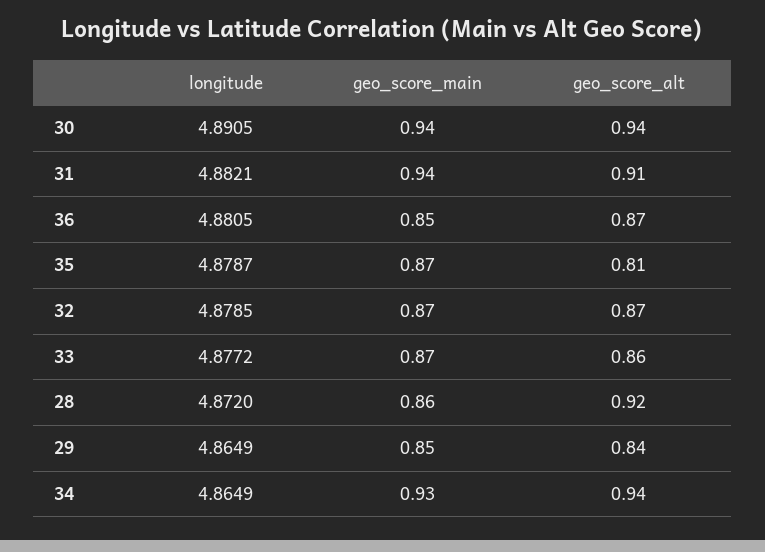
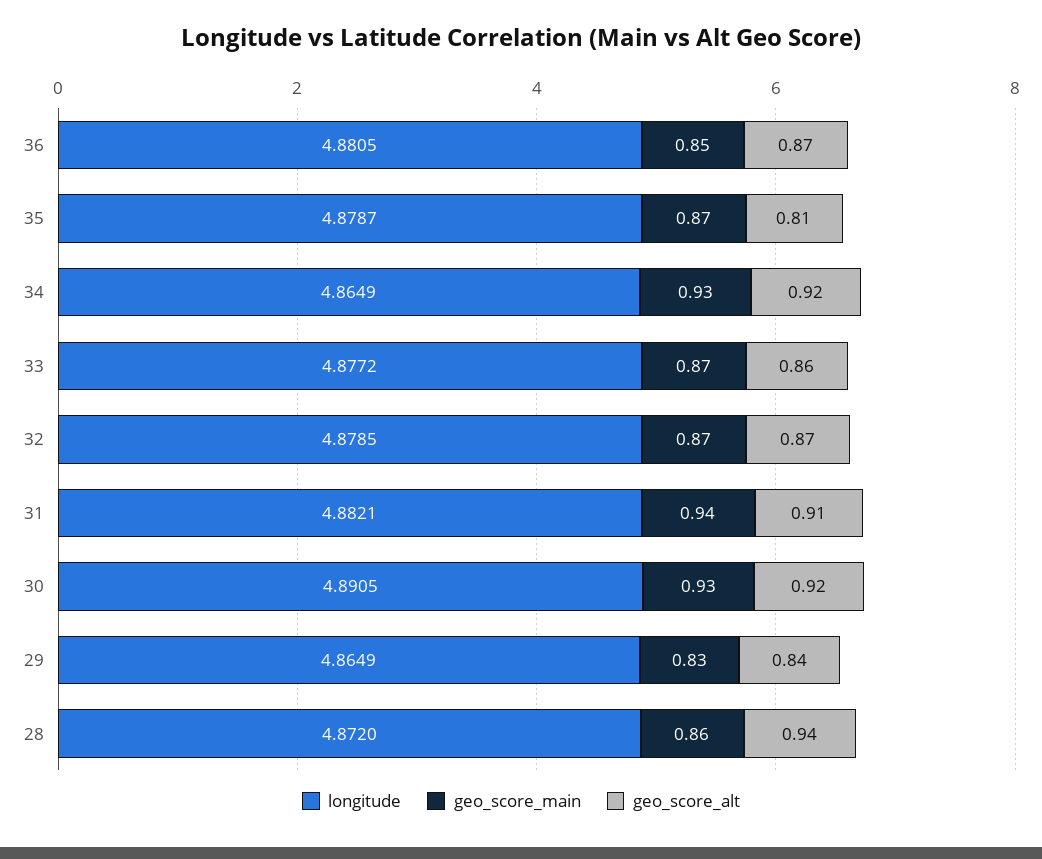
geo_score_main, 30: 0.94 -> 0.93
geo_score_alt, 30: 0.94 -> 0.92
geo_score_alt, 28: 0.92 -> 0.94
geo_score_main, 29: 0.85 -> 0.83
geo_score_alt, 34: 0.94 -> 0.92

